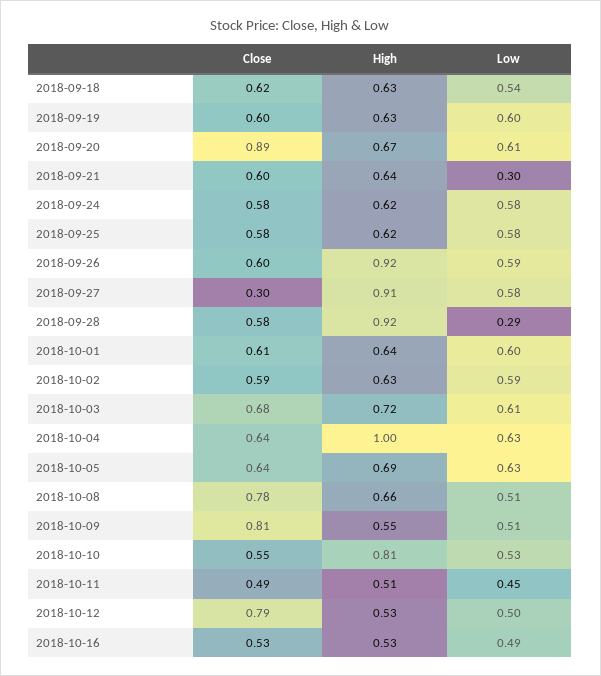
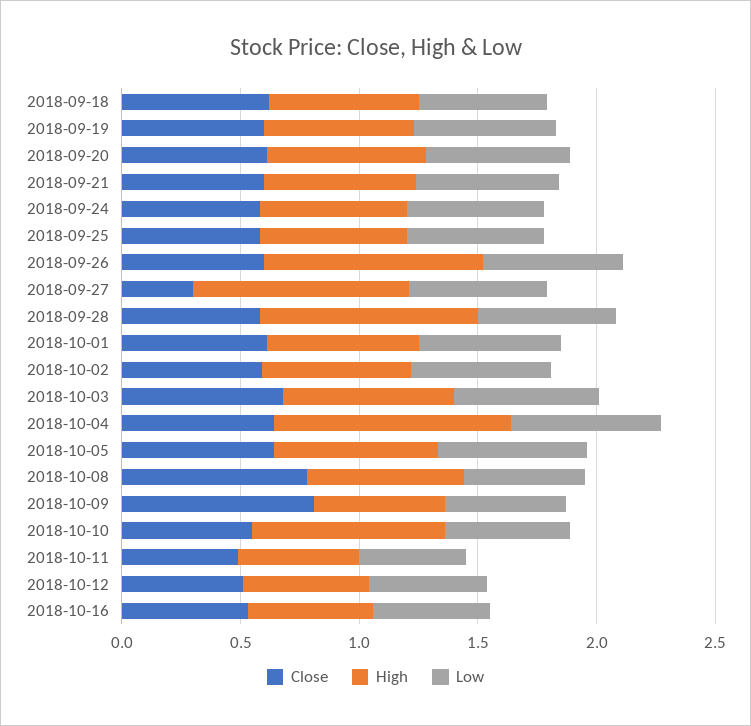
Close, 2018-09-20: 0.89 -> 0.6
Low, 2018-09-21: 0.3 -> 0.6
Low, 2018-09-28: 0.29 -> 0.6
Close, 2018-10-12: 0.79 -> 0.5

